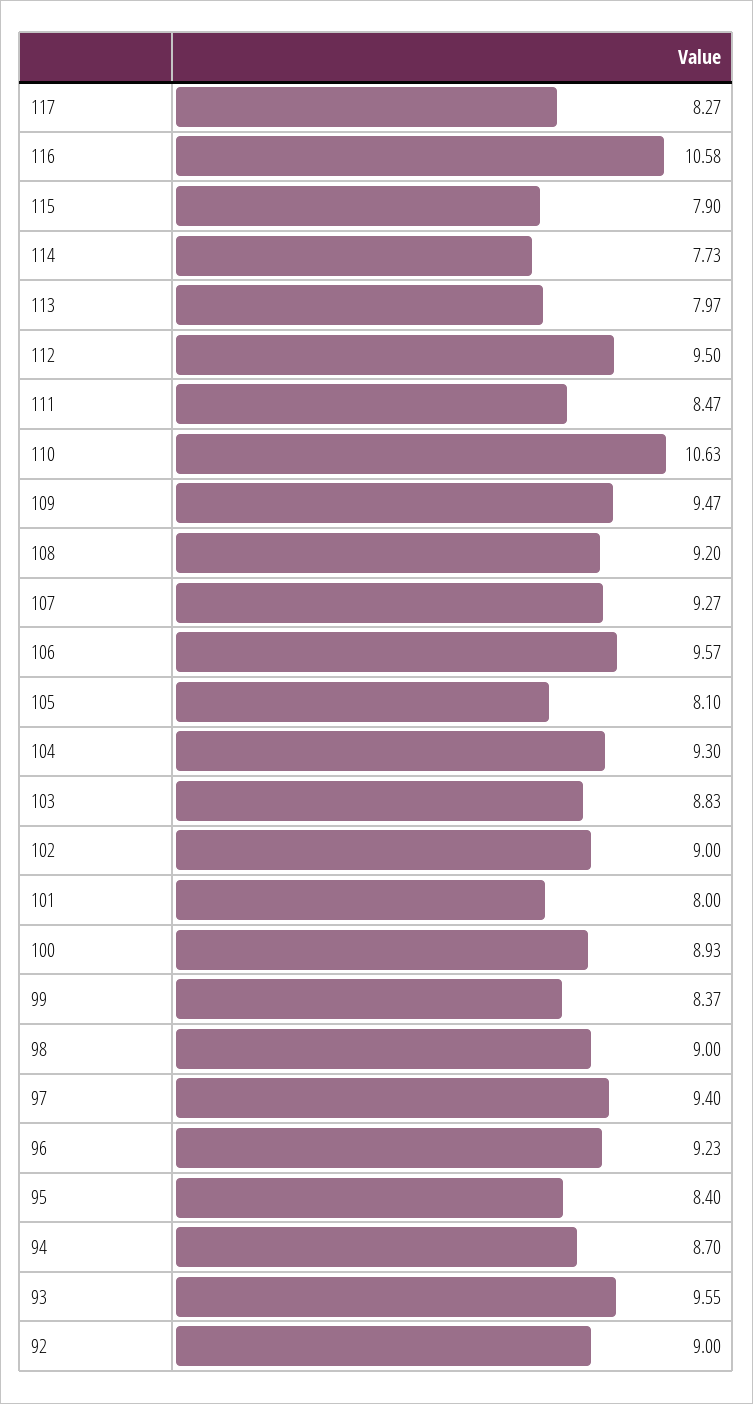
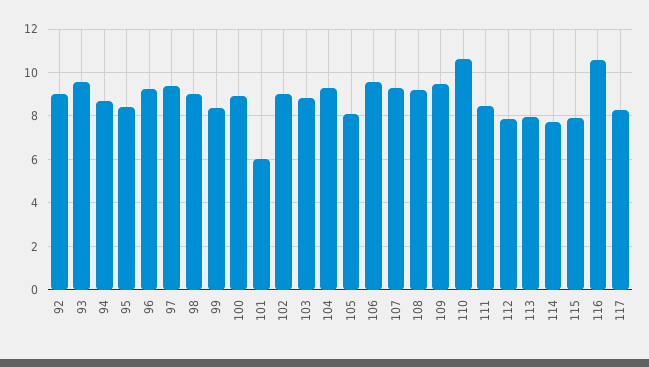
112: 9.5 -> 8
101: 8 -> 6

